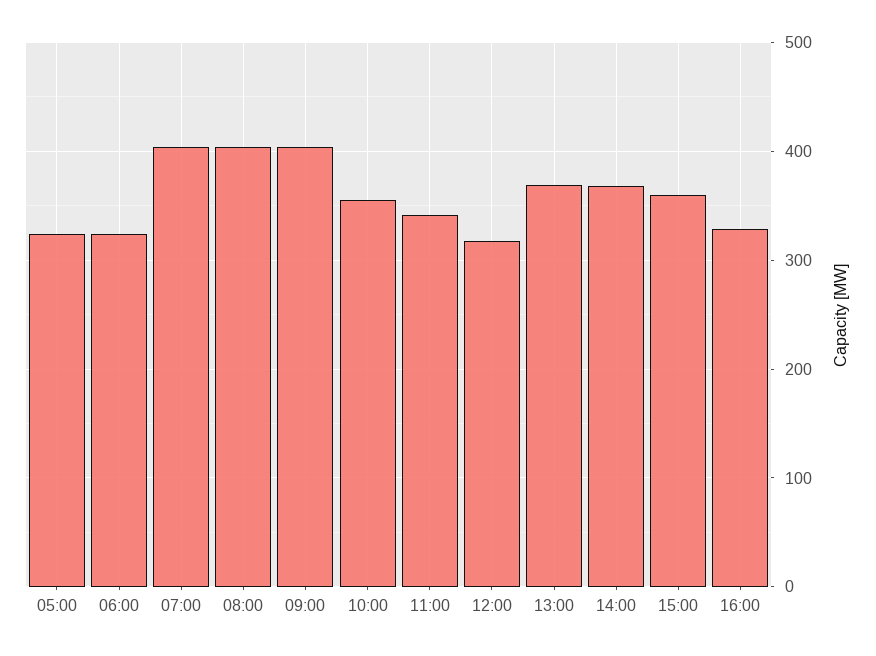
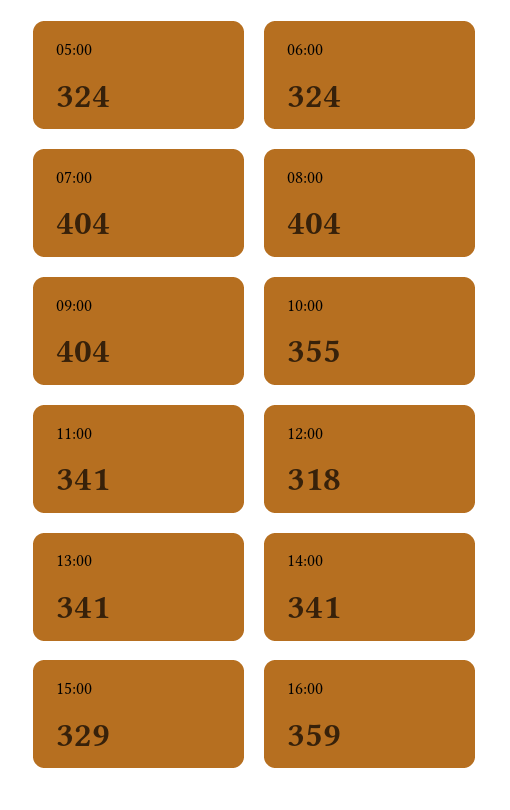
13:00: 370 -> 341
14:00: 370 -> 341
15:00: 360 -> 329
16:00: 330 -> 359

